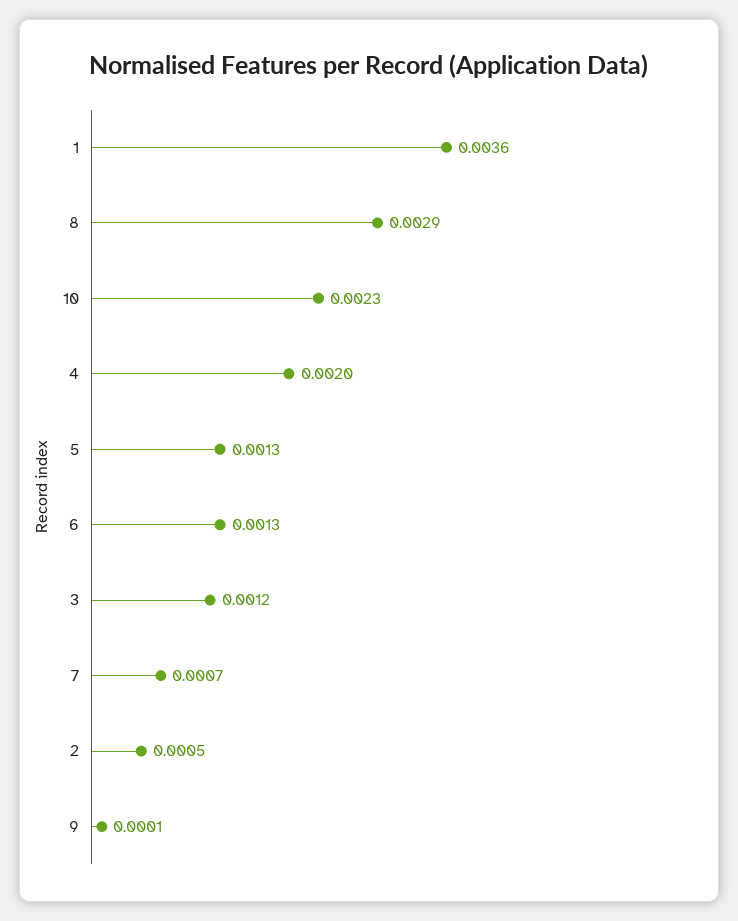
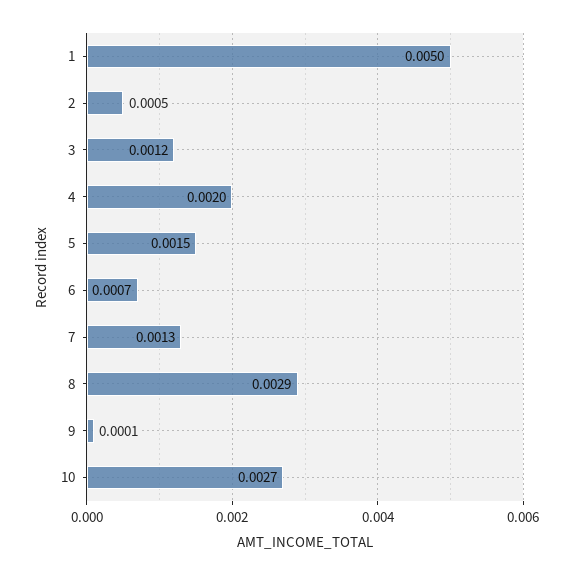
1: 0.0036 -> 0.005
10: 0.0023 -> 0.0027
5: 0.0013 -> 0.0015
6: 0.0013 -> 0.0007
7: 0.0007 -> 0.0013

